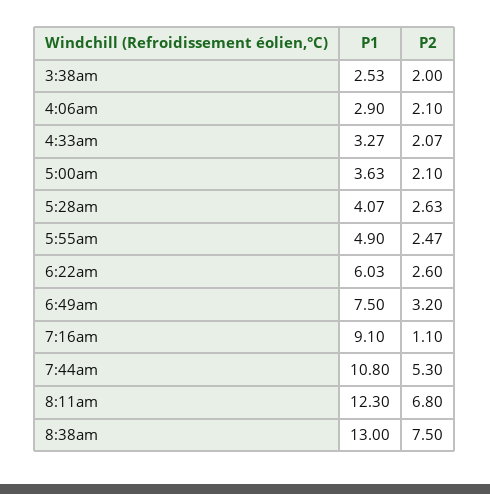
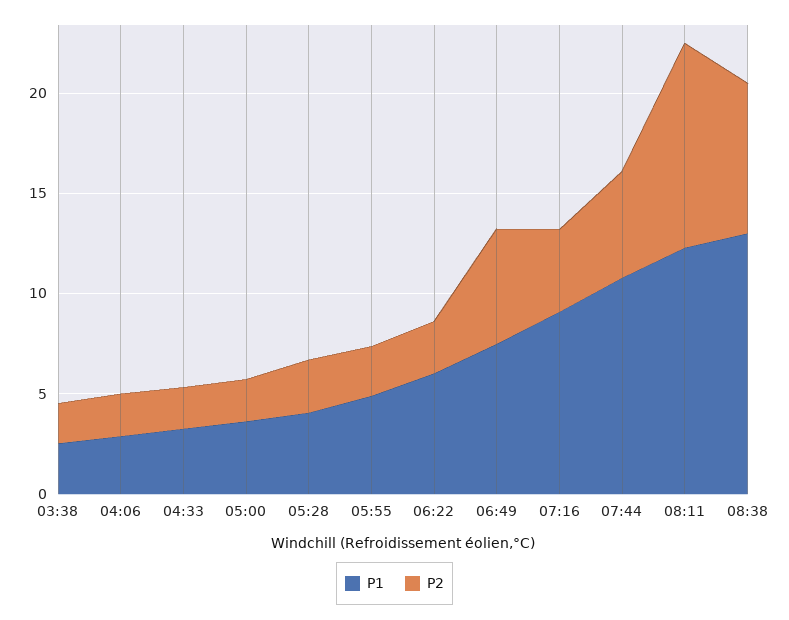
P2, 6:49am: 3.2 -> 6
P2, 7:16am: 1.1 -> 4
P2, 8:11am: 6.8 -> 10

